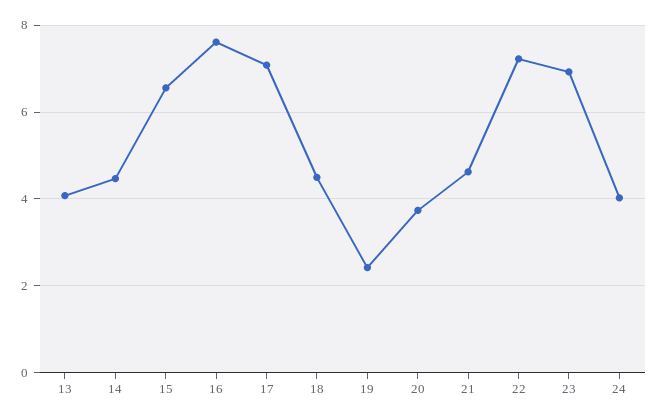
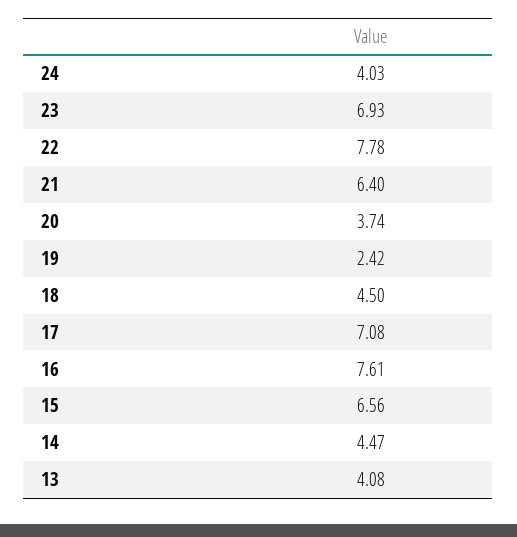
21: 4.6 -> 6.4
22: 7.2 -> 7.78

